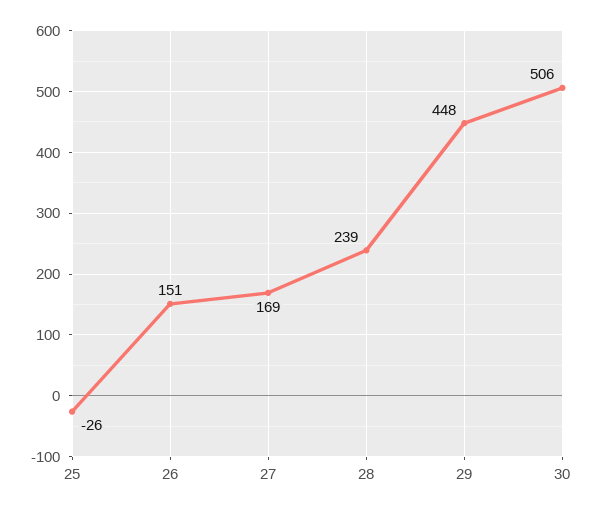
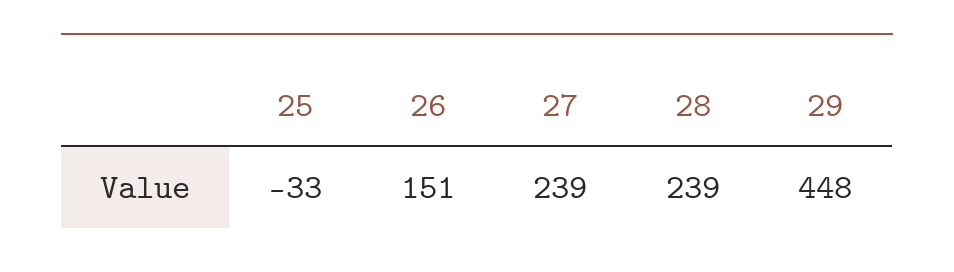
25: -26 -> -33
27: 169 -> 239
30: 506 -> none

